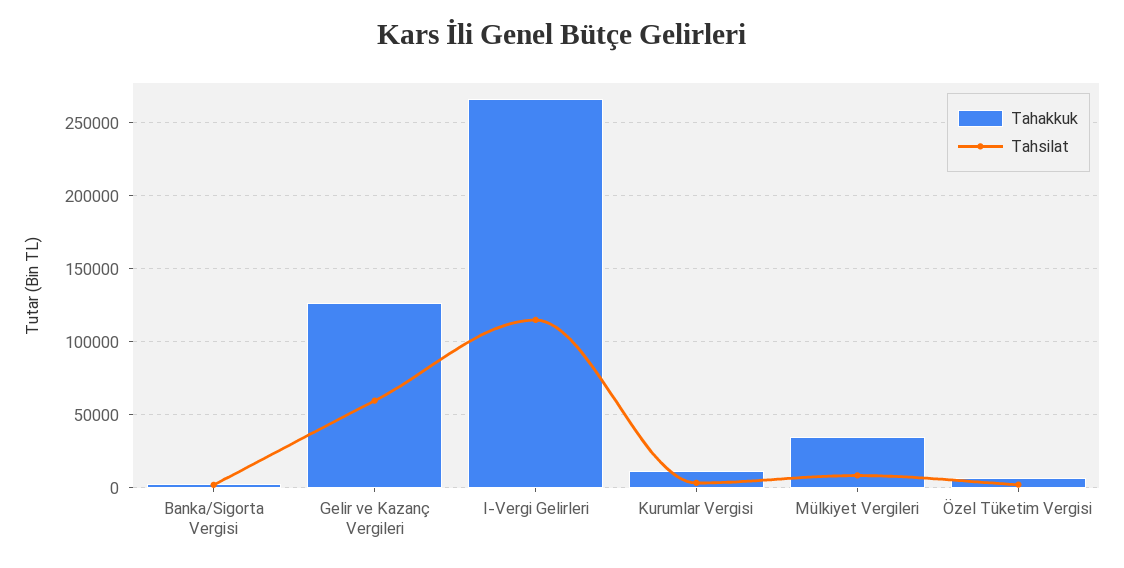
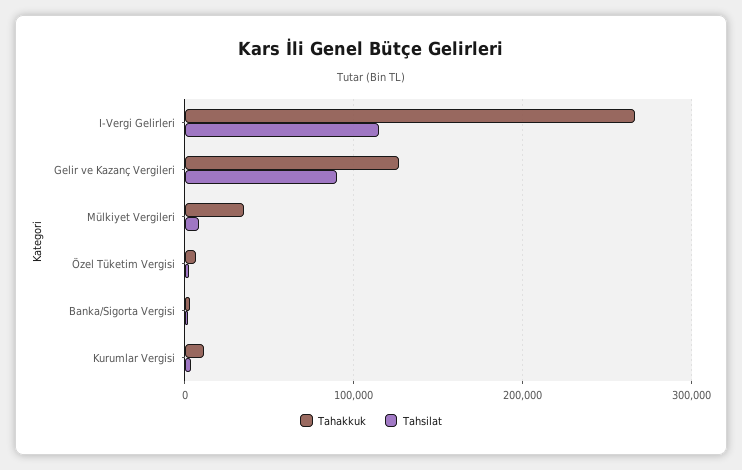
Tahsilat, Gelir ve Kazanç Vergileri: 60000 -> 90000

